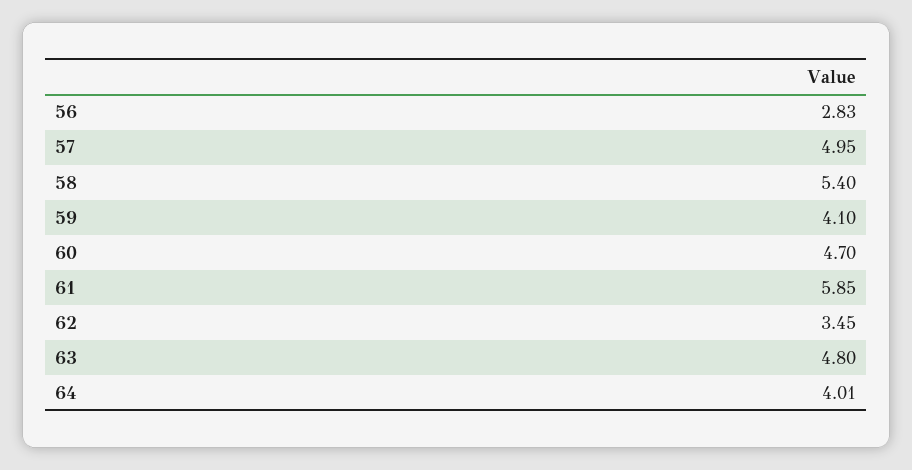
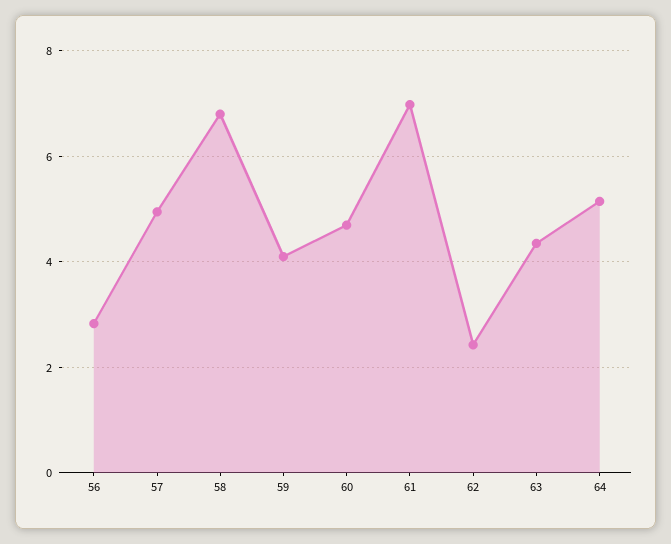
58: 5.4 -> 6.8
61: 5.85 -> 7
62: 3.45 -> 2.4
63: 4.8 -> 4.4
64: 4.01 -> 5.2

